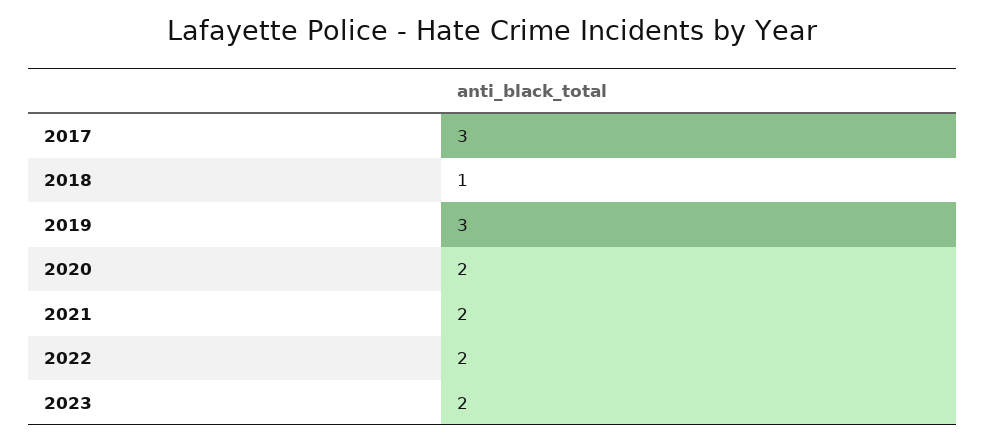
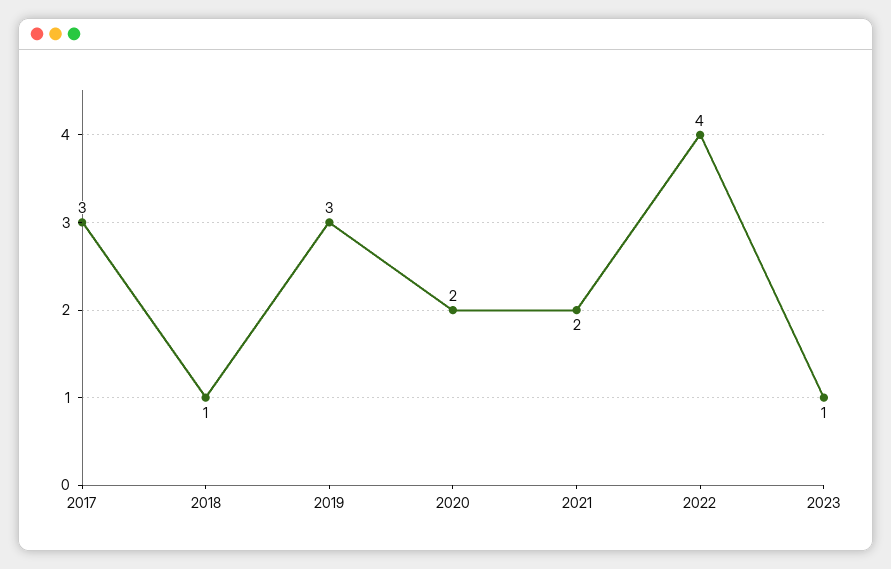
2022: 2 -> 4
2023: 2 -> 1

